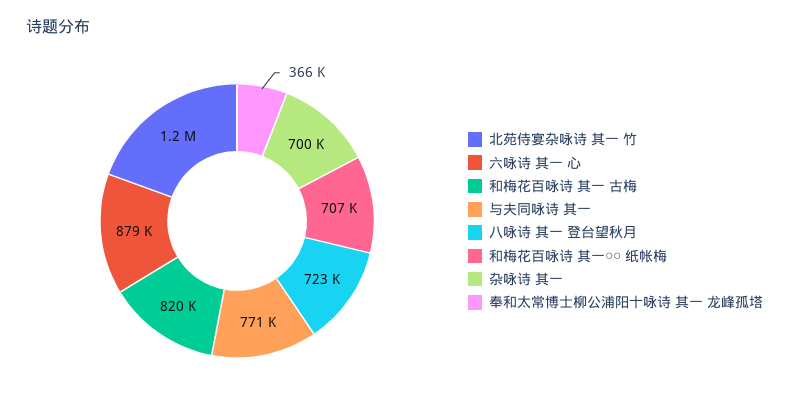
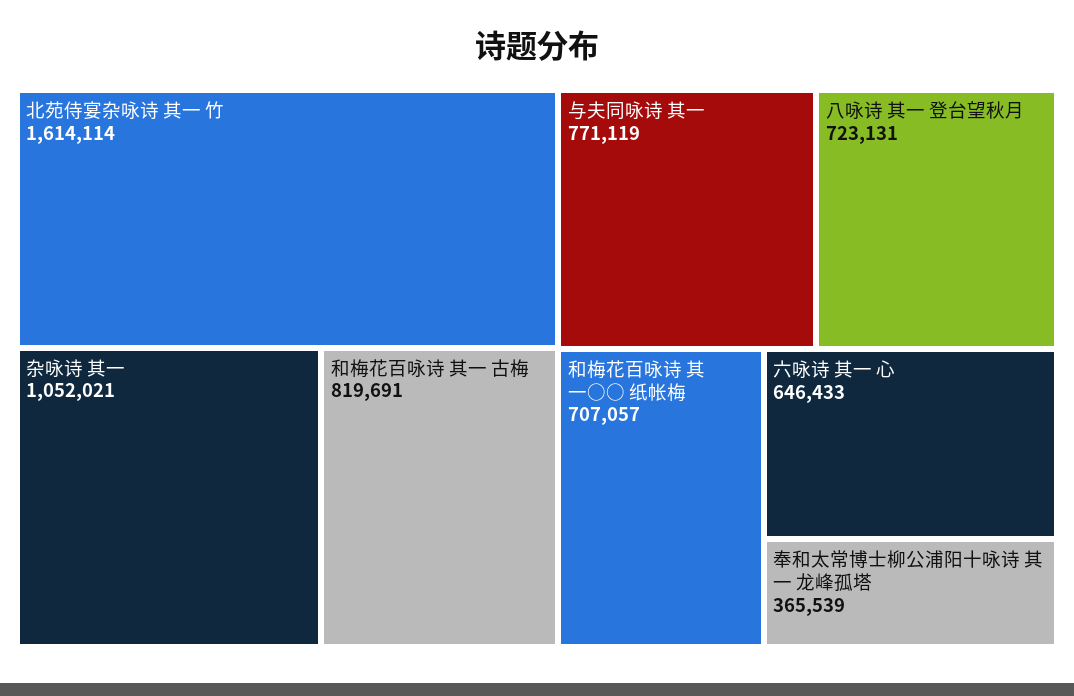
北苑侍宴杂咏诗 其一 竹: 1200000 -> 1614114
六咏诗 其一 心: 879000 -> 646433
杂咏诗 其一: 700000 -> 1052021

